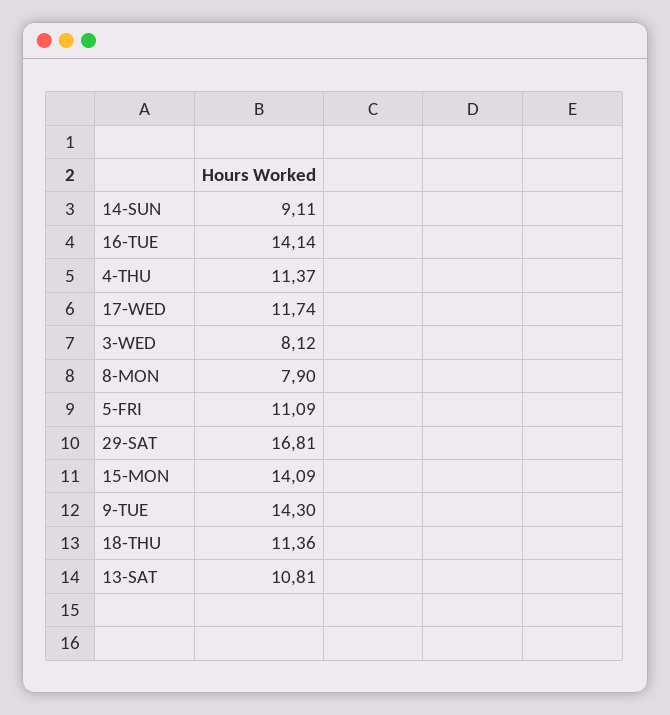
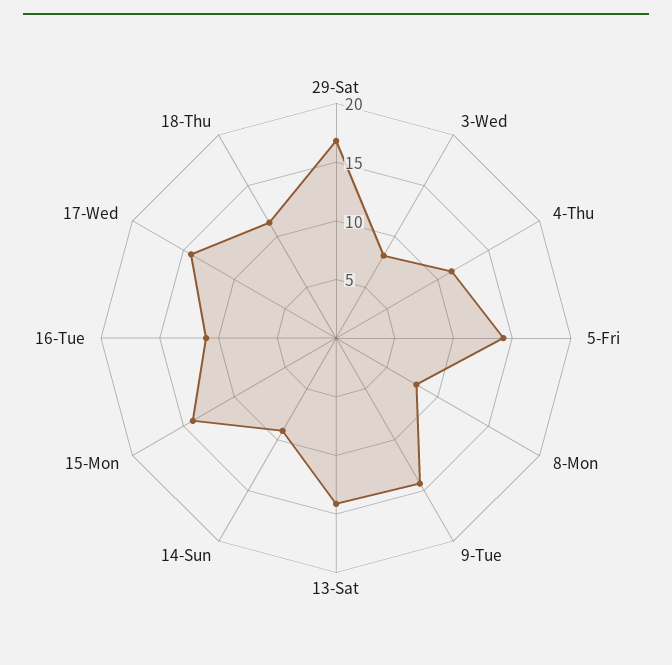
16-TUE: 14.14 -> 11
17-WED: 11.74 -> 14
5-FRI: 11.09 -> 14
13-SAT: 10.81 -> 14

